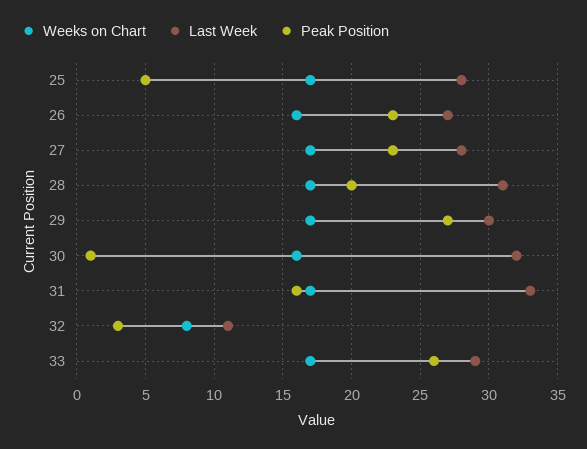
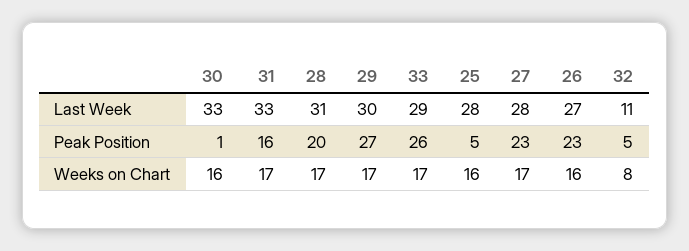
Weeks on Chart, 25: 17 -> 16
Last Week, 30: 32 -> 33
Peak Position, 32: 3 -> 5

